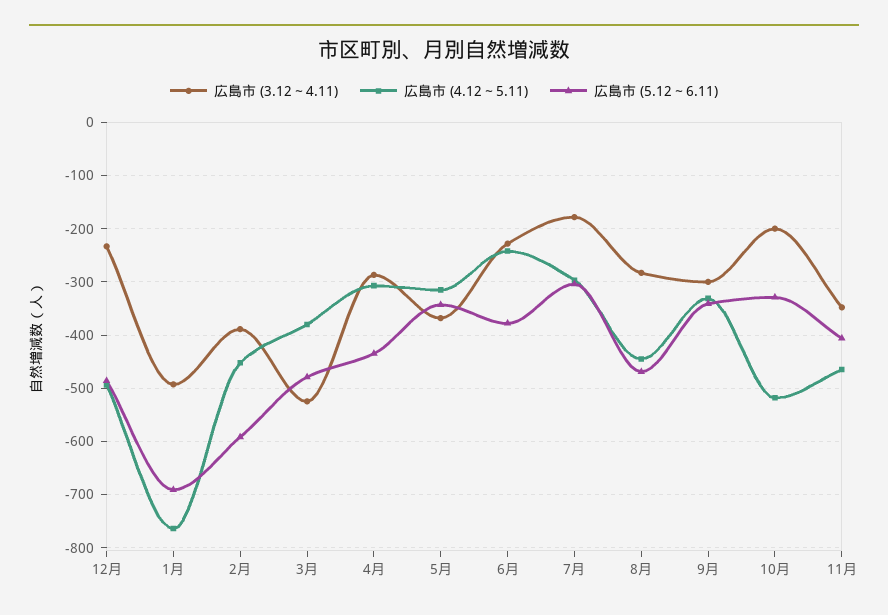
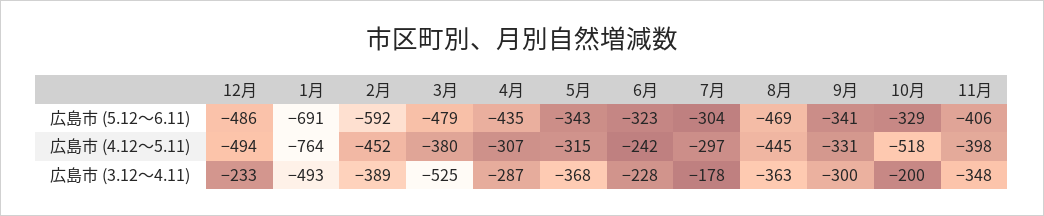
広島市 (5.12～6.11), 6月: -380 -> -323
広島市 (3.12～4.11), 8月: -280 -> -363
広島市 (4.12～5.11), 11月: -460 -> -398

